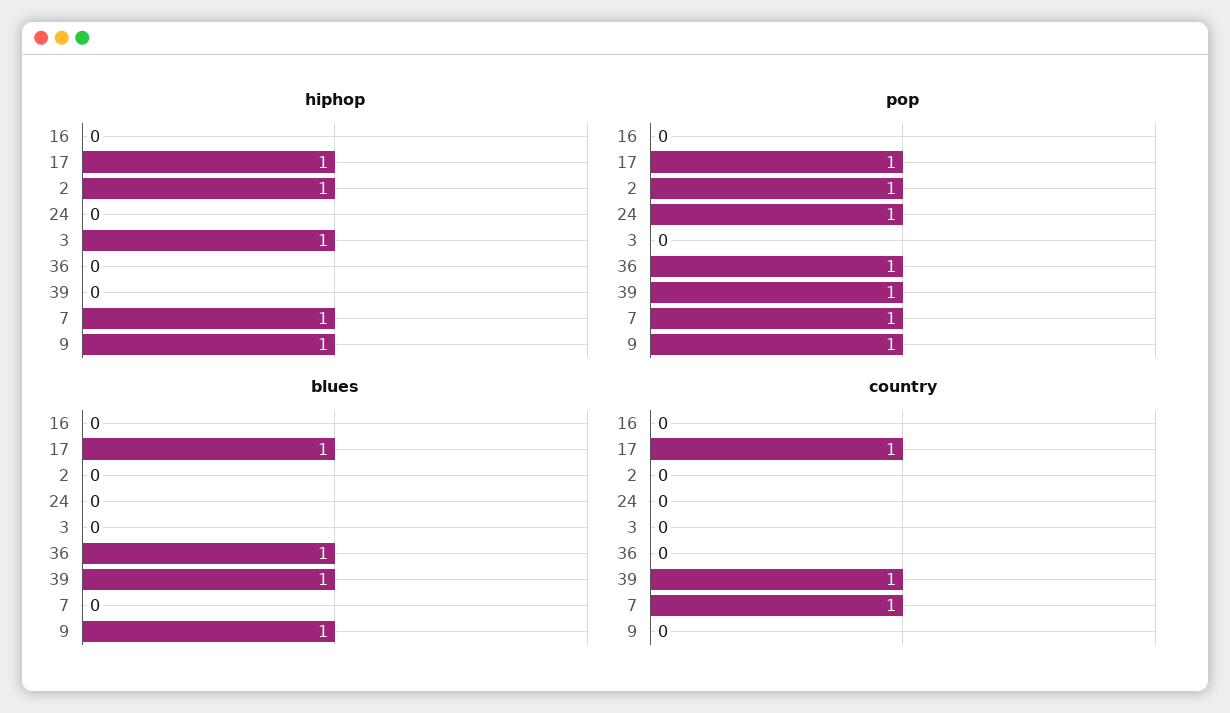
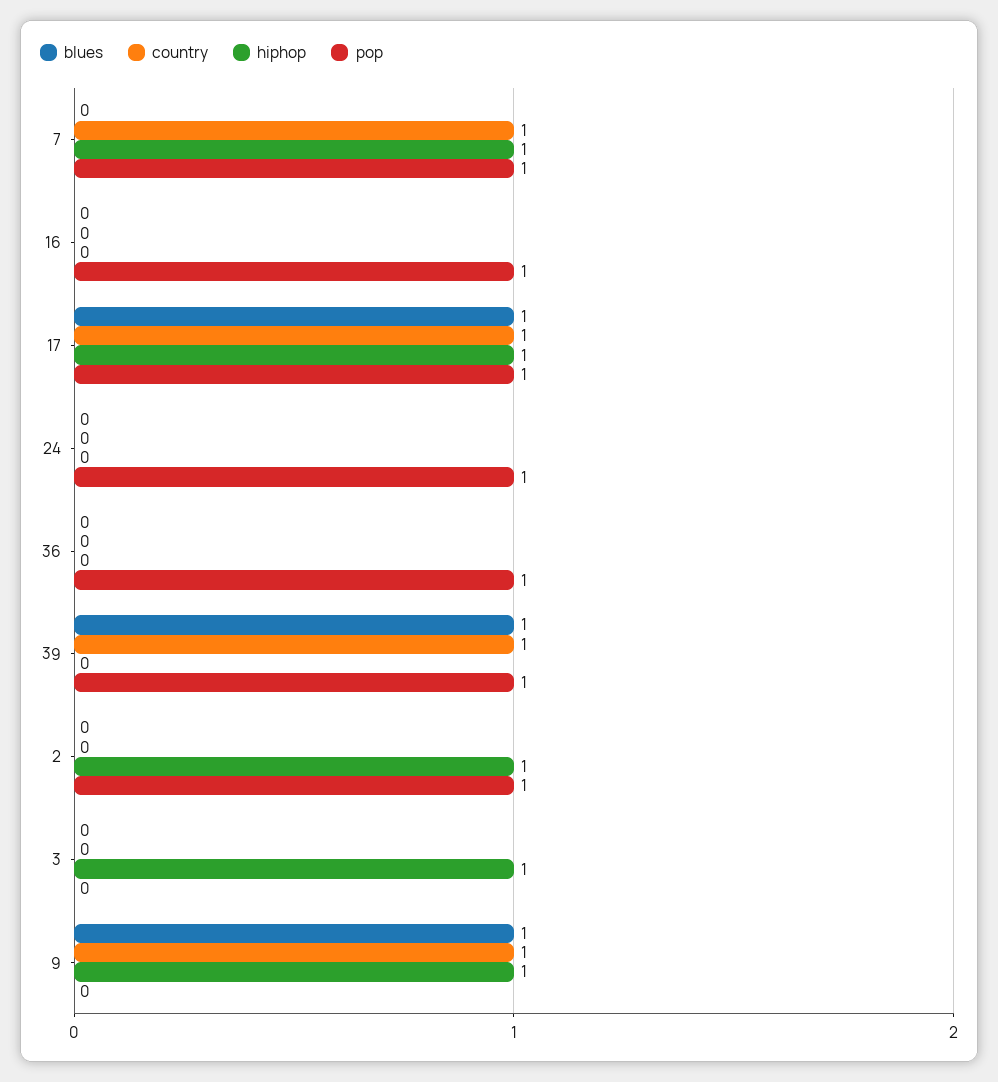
pop, 16: 0 -> 1
pop, 9: 1 -> 0
blues, 36: 1 -> 0
country, 9: 0 -> 1

